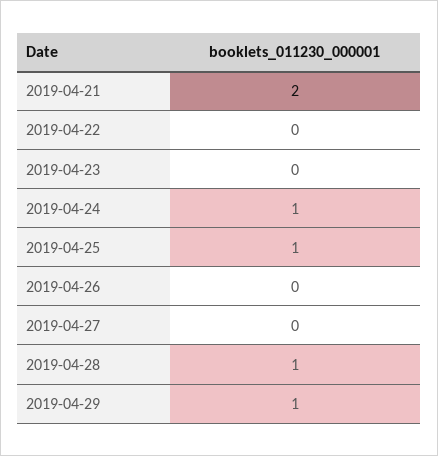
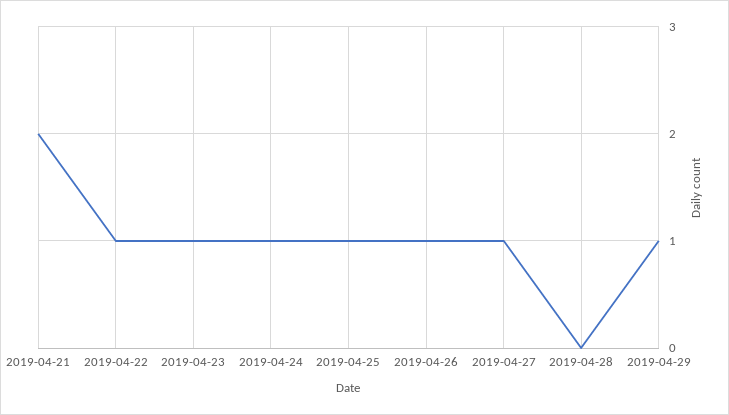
2019-04-22: 0 -> 1
2019-04-23: 0 -> 1
2019-04-26: 0 -> 1
2019-04-27: 0 -> 1
2019-04-28: 1 -> 0

